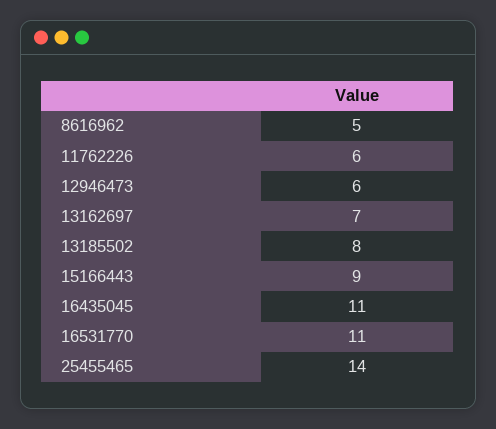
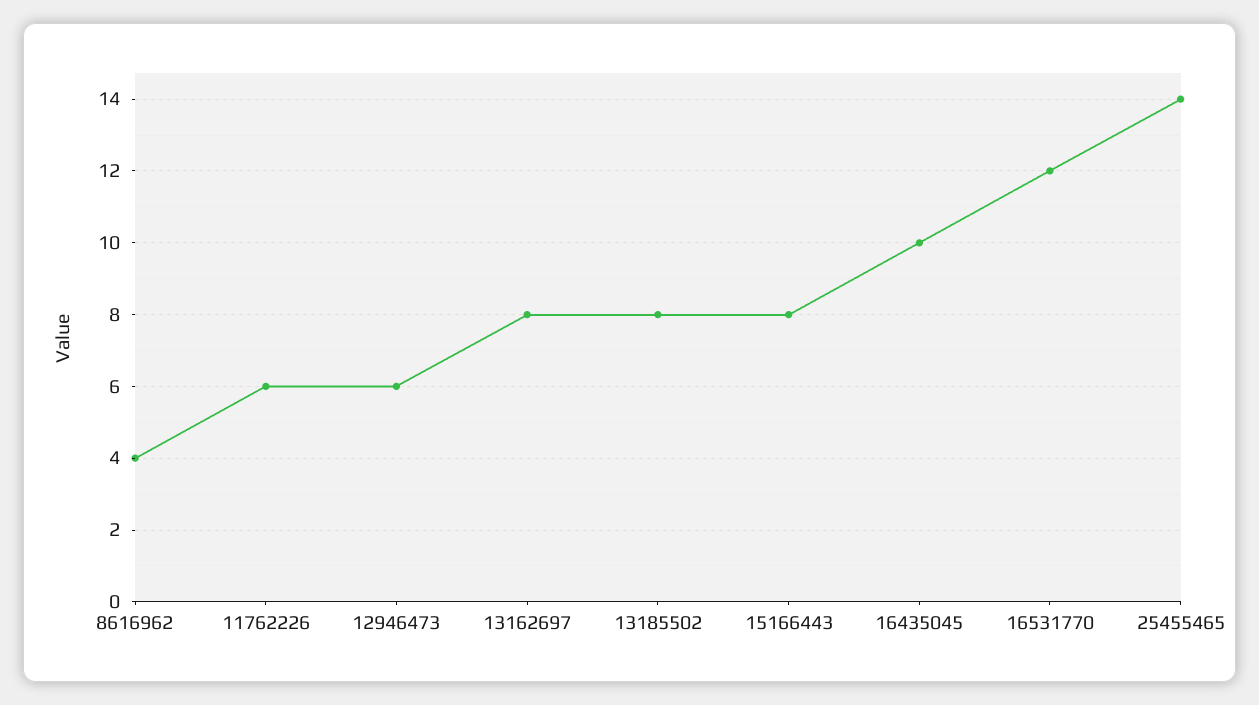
8616962: 5 -> 4
13162697: 7 -> 8
15166443: 9 -> 8
16435045: 11 -> 10
16531770: 11 -> 12

